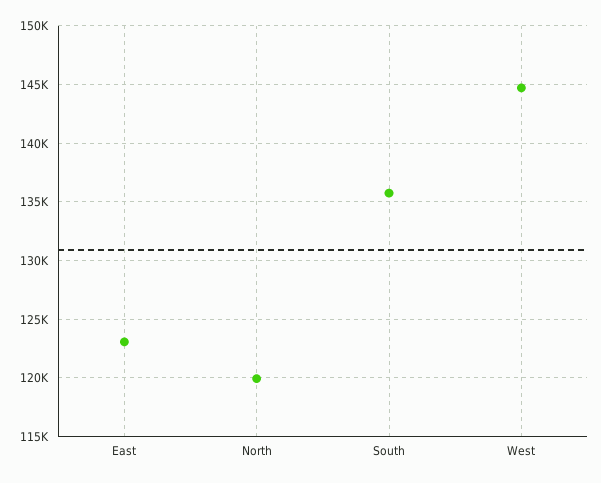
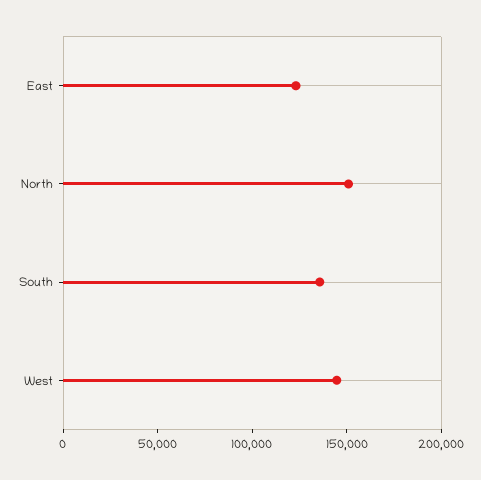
North: 120000 -> 150000

